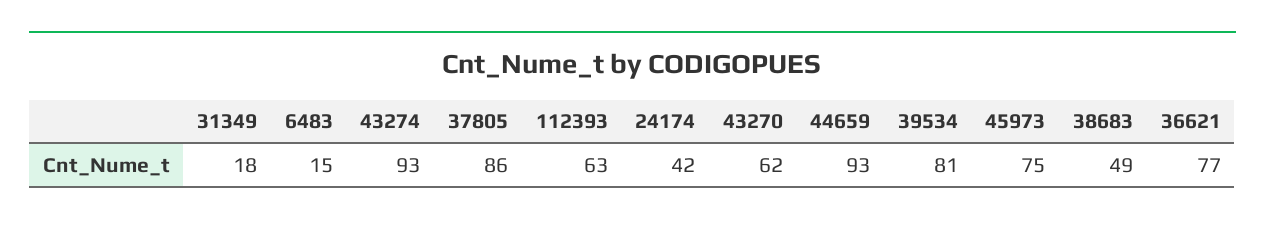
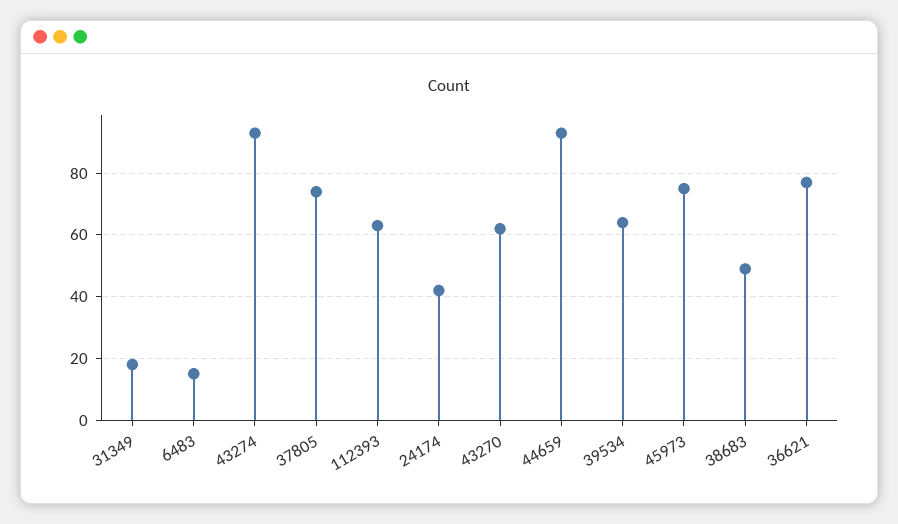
37805: 86 -> 75
39534: 81 -> 65

